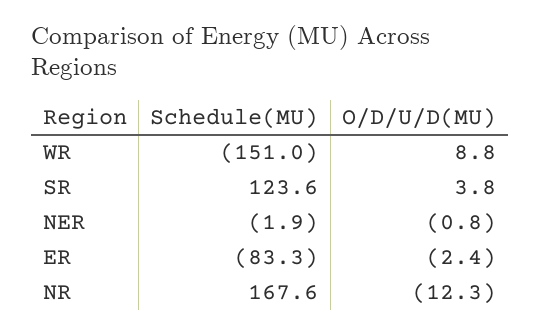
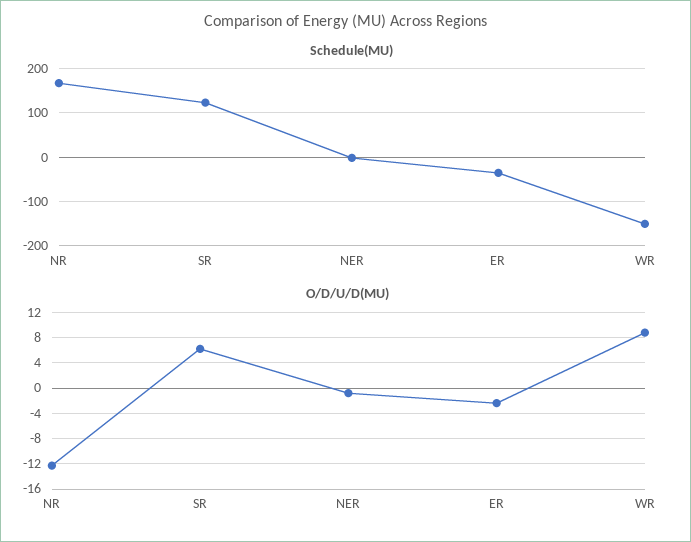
O/D/U/D(MU), SR: 3.8 -> 6
Schedule(MU), ER: -83.3 -> -40

